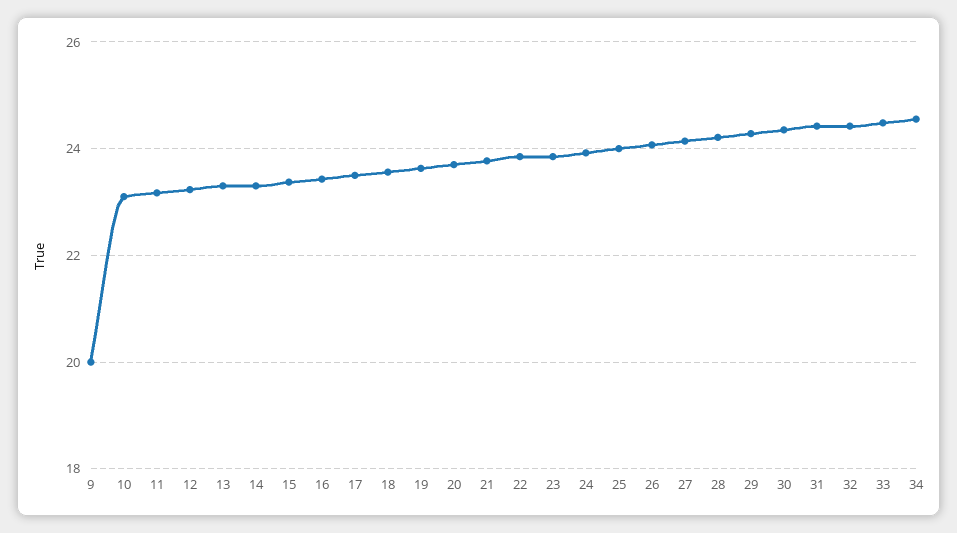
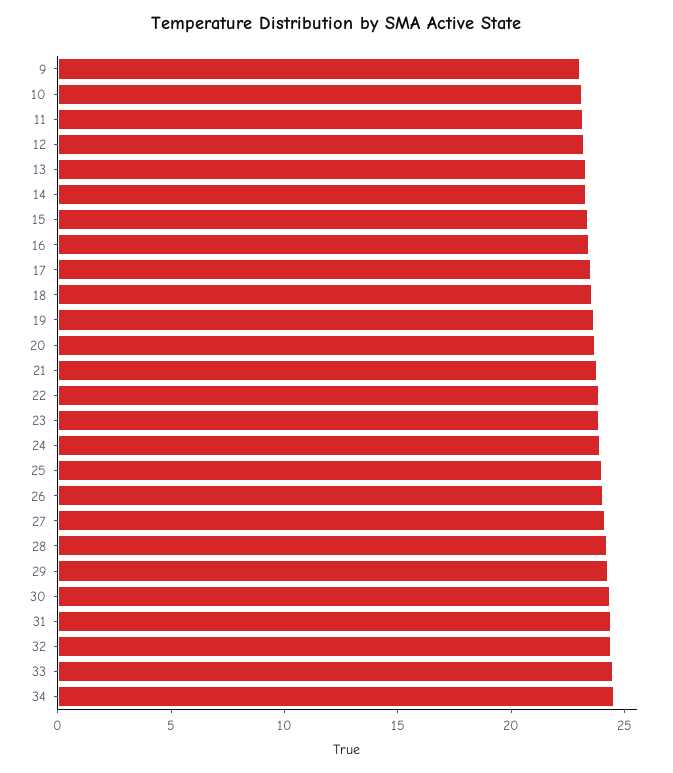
9: 20 -> 23

